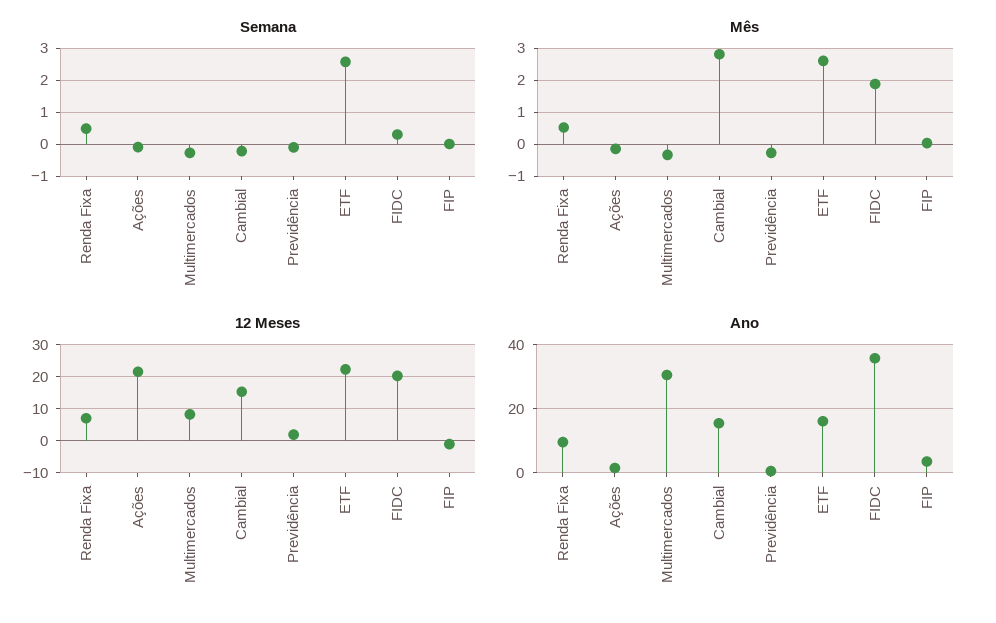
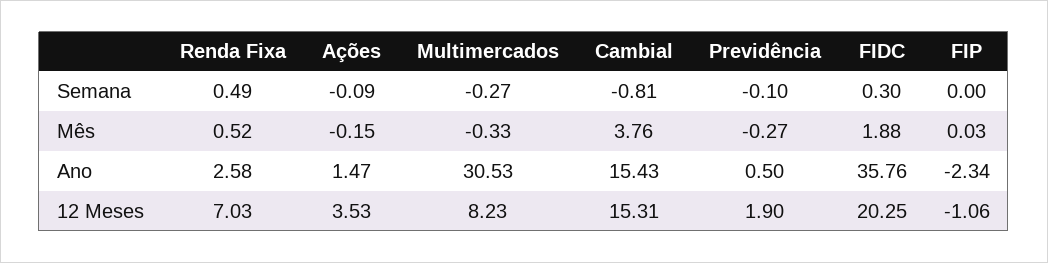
Semana, Cambial: -0.2 -> -0.81
Semana, ETF: 2.6 -> none
Mês, Cambial: 2.8 -> 3.76
Mês, ETF: 2.6 -> none
12 Meses, Ações: 22 -> 3.53
12 Meses, ETF: 22 -> none
Ano, Renda Fixa: 10 -> 2.58
Ano, ETF: 16 -> none
Ano, FIP: 4 -> -2.34

